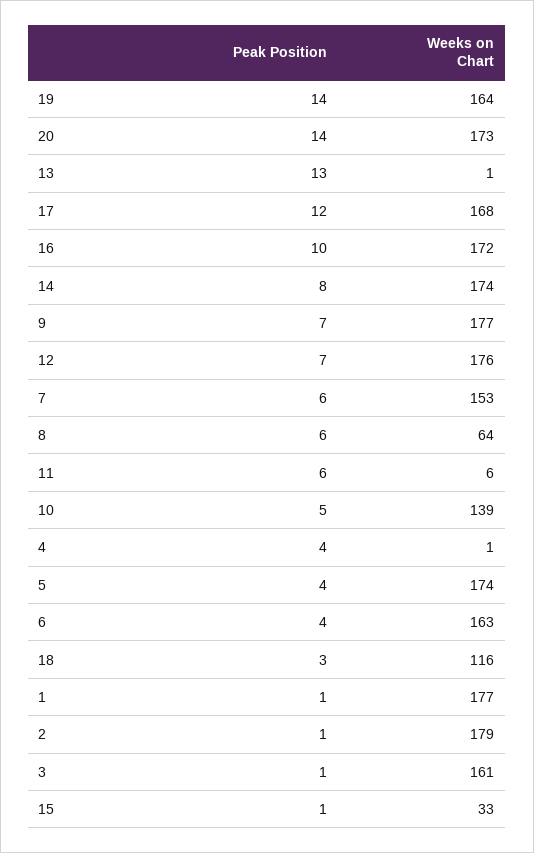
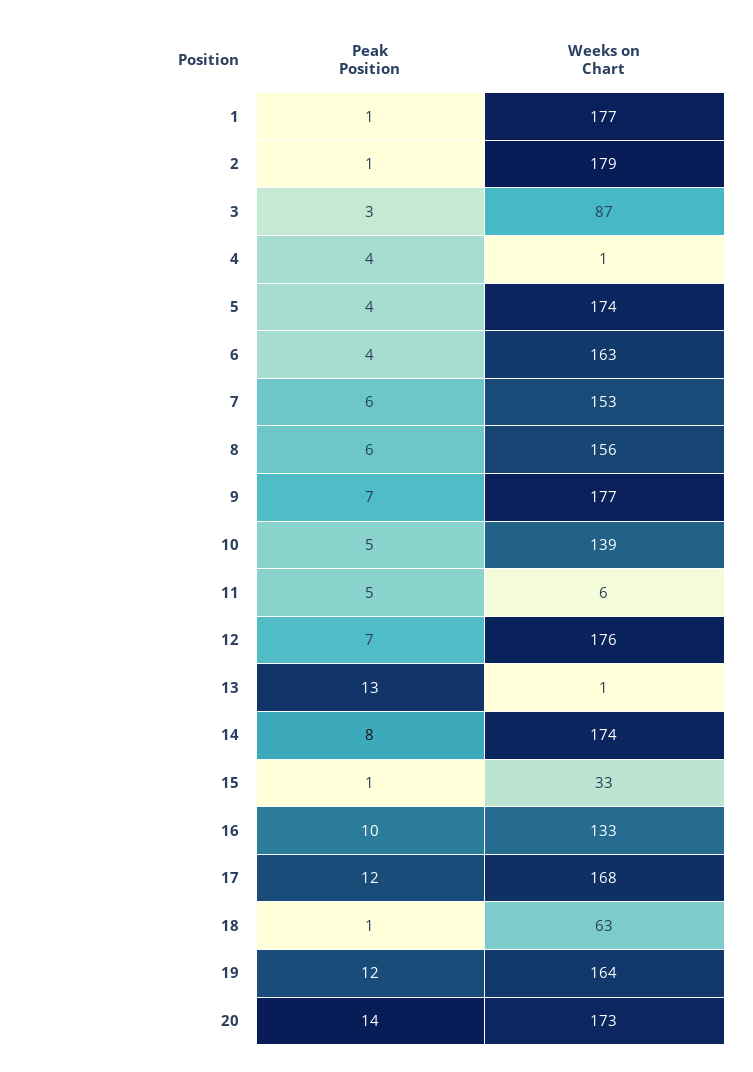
Peak Position, 19: 14 -> 12
Weeks on Chart, 16: 172 -> 133
Weeks on Chart, 8: 64 -> 156
Peak Position, 11: 6 -> 5
Peak Position, 18: 3 -> 1
Weeks on Chart, 18: 116 -> 63
Peak Position, 3: 1 -> 3
Weeks on Chart, 3: 161 -> 87

